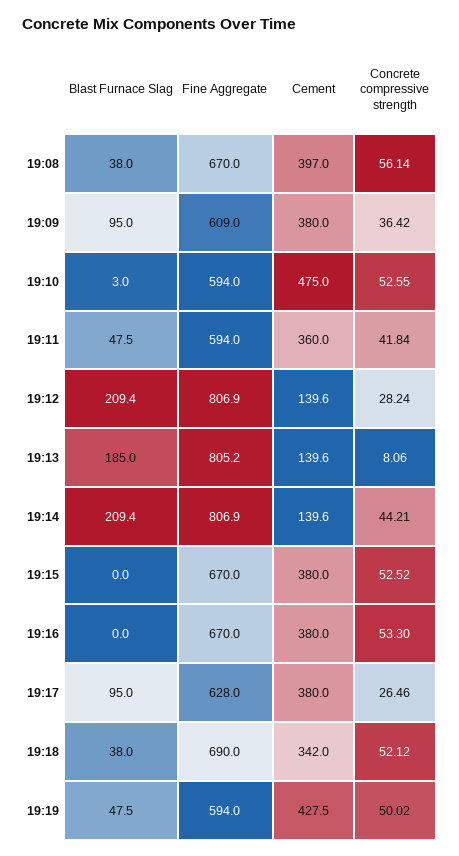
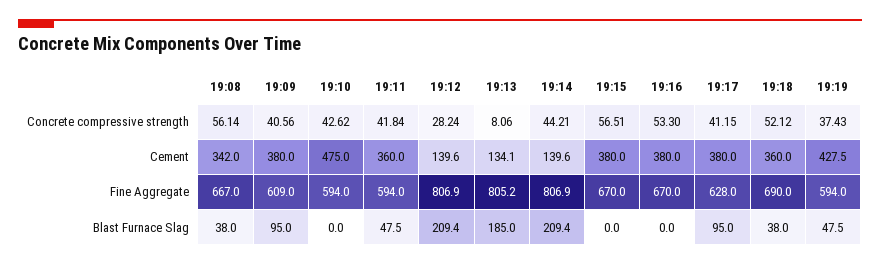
Fine Aggregate, 19:08: 670 -> 667
Cement, 19:08: 397 -> 342
Concrete compressive strength, 19:09: 36.42 -> 40.56
Blast Furnace Slag, 19:10: 3 -> 0
Concrete compressive strength, 19:10: 52.55 -> 42.62
Cement, 19:13: 139.6 -> 134.1
Concrete compressive strength, 19:15: 52.52 -> 56.51
Concrete compressive strength, 19:17: 26.46 -> 41.15
Cement, 19:18: 342 -> 360
Concrete compressive strength, 19:19: 50.02 -> 37.43

